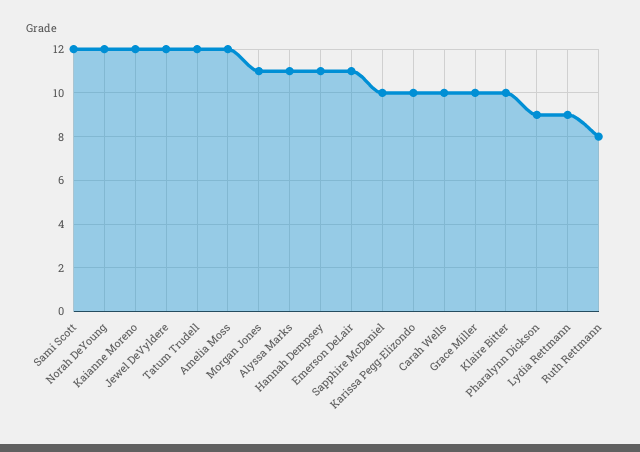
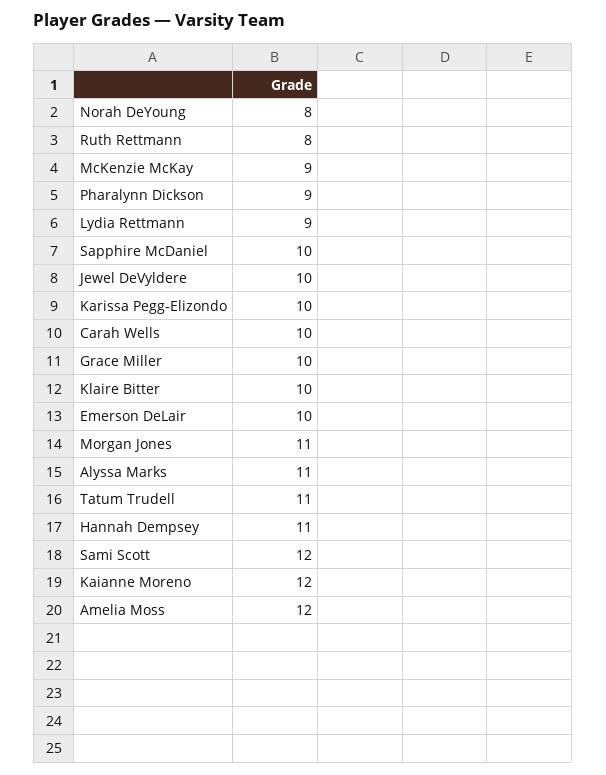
Norah DeYoung: 12 -> 8
Jewel DeVyldere: 12 -> 10
Tatum Trudell: 12 -> 11
Emerson DeLair: 11 -> 10
McKenzie McKay: none -> 9

